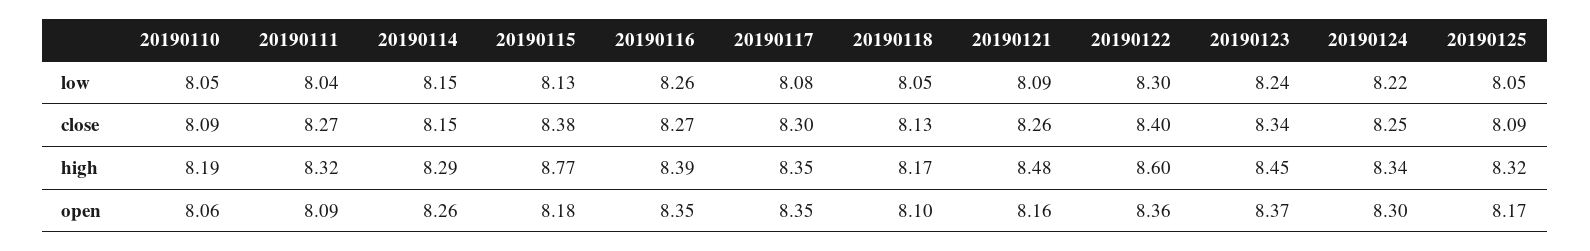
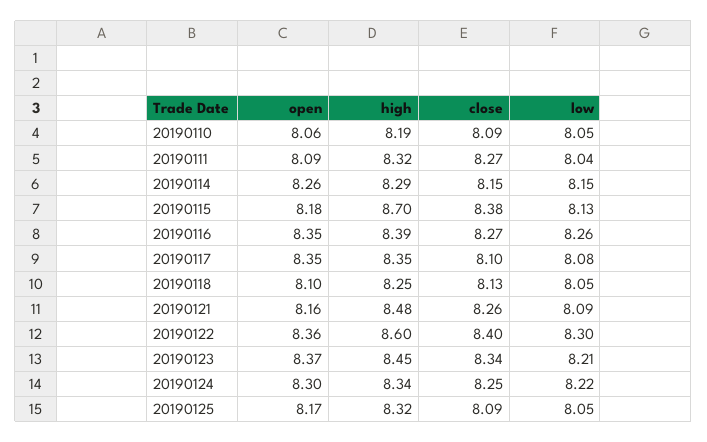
20190123, low: 8.24 -> 8.21
20190117, close: 8.3 -> 8.1
20190115, high: 8.77 -> 8.7
20190118, high: 8.17 -> 8.25

